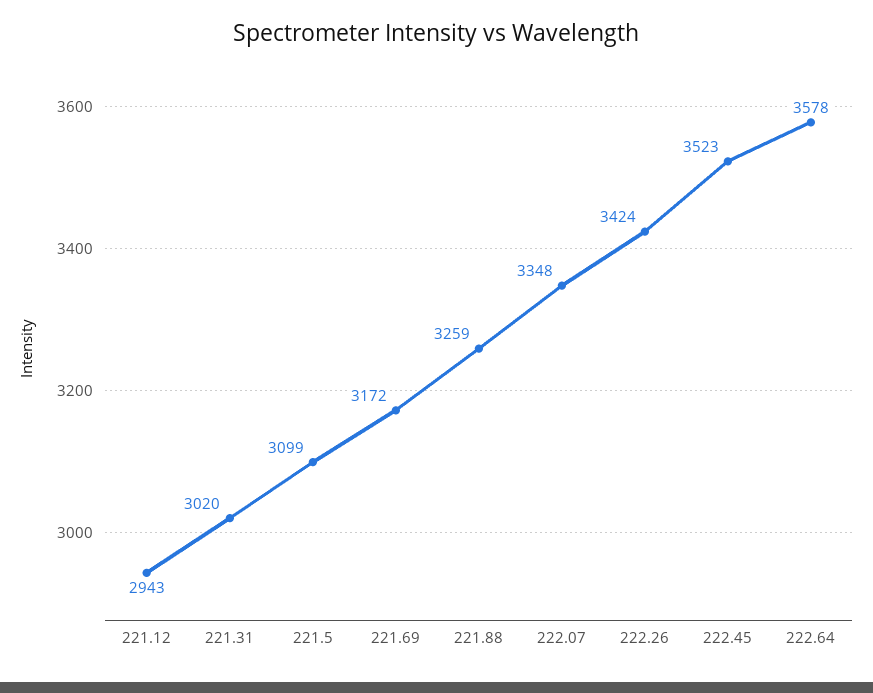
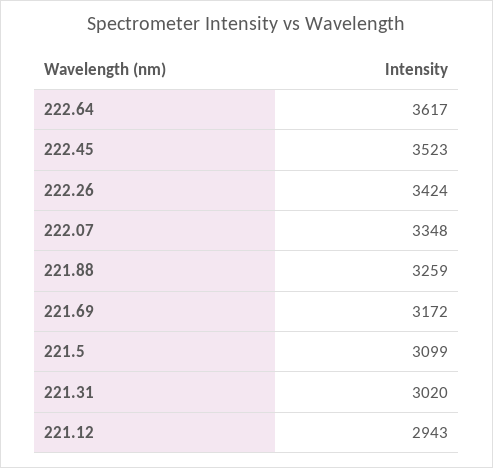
222.64: 3578 -> 3617

